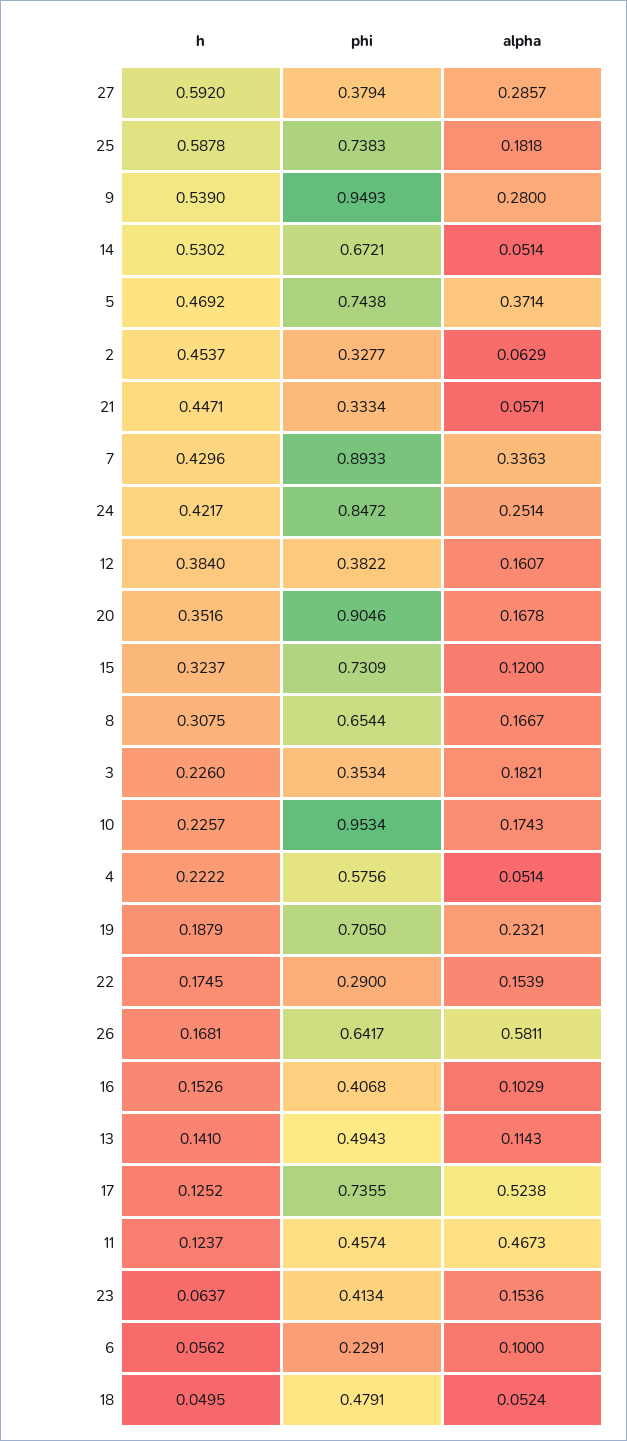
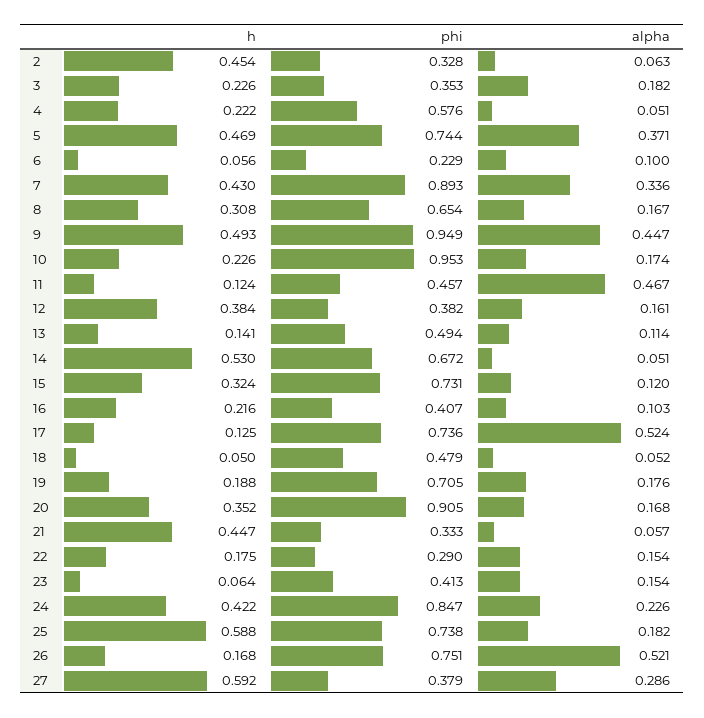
h, 9: 0.539 -> 0.493
alpha, 9: 0.28 -> 0.447
alpha, 24: 0.2514 -> 0.226
alpha, 19: 0.2321 -> 0.176
phi, 26: 0.6417 -> 0.751
alpha, 26: 0.5811 -> 0.521
h, 16: 0.1526 -> 0.216

